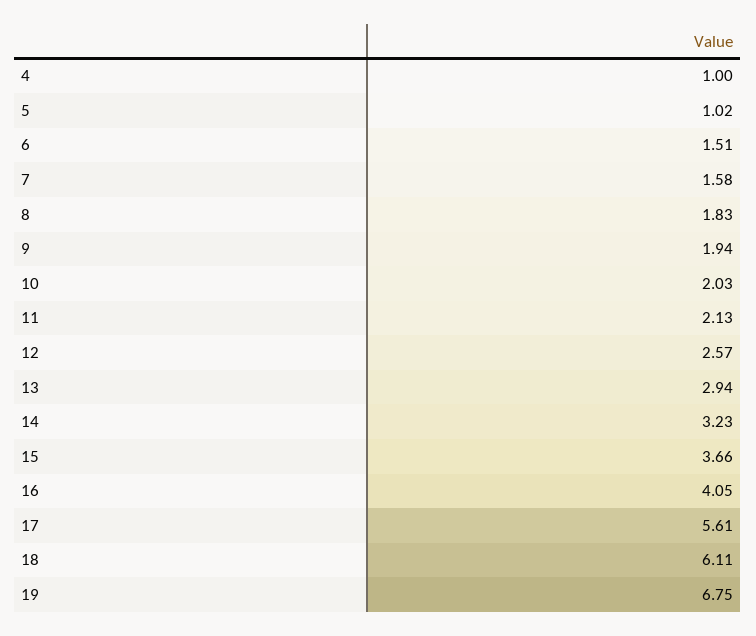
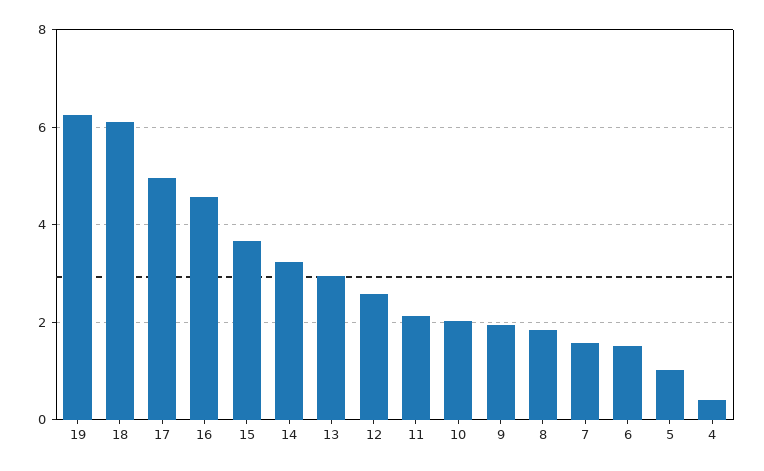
4: 1 -> 0.4
16: 4.05 -> 4.6
17: 5.61 -> 5
19: 6.75 -> 6.2

